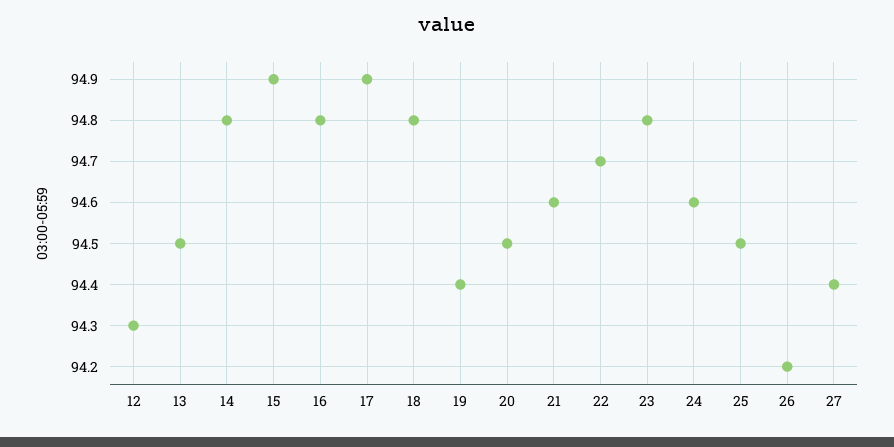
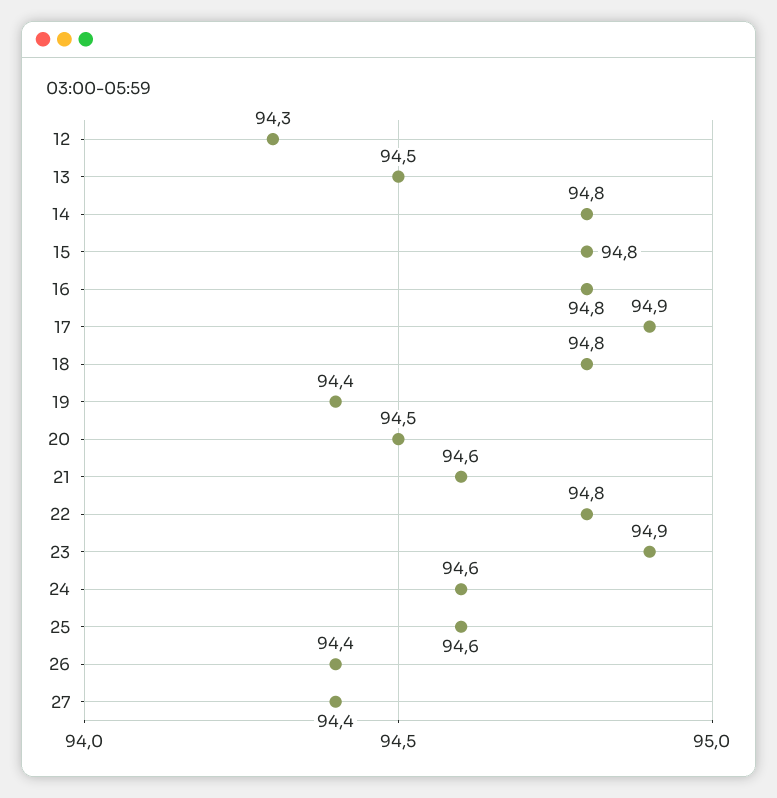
15: 94.9 -> 94.8
22: 94.7 -> 94.8
23: 94.8 -> 94.9
25: 94.5 -> 94.6
26: 94.2 -> 94.4

